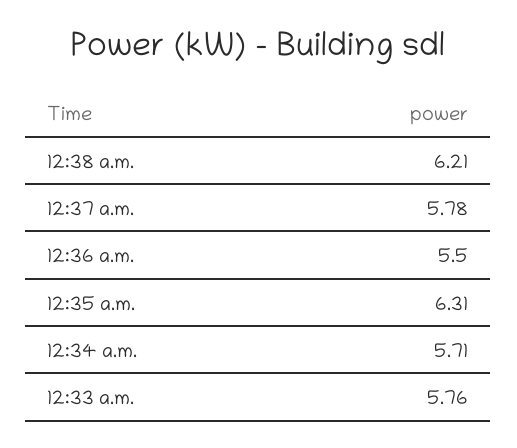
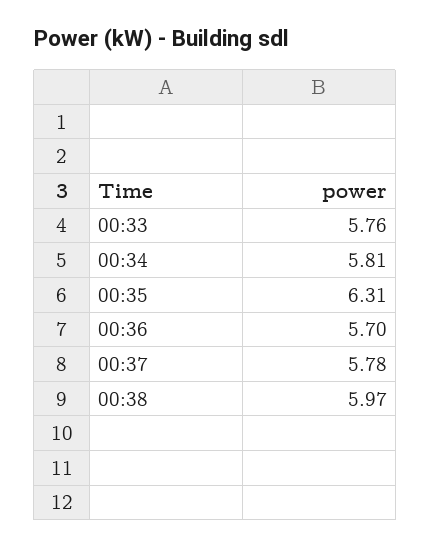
12:38 a.m.: 6.21 -> 5.97
12:36 a.m.: 5.5 -> 5.7
12:34 a.m.: 5.71 -> 5.81

